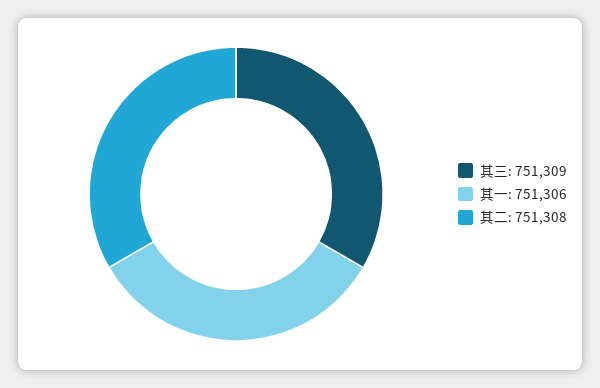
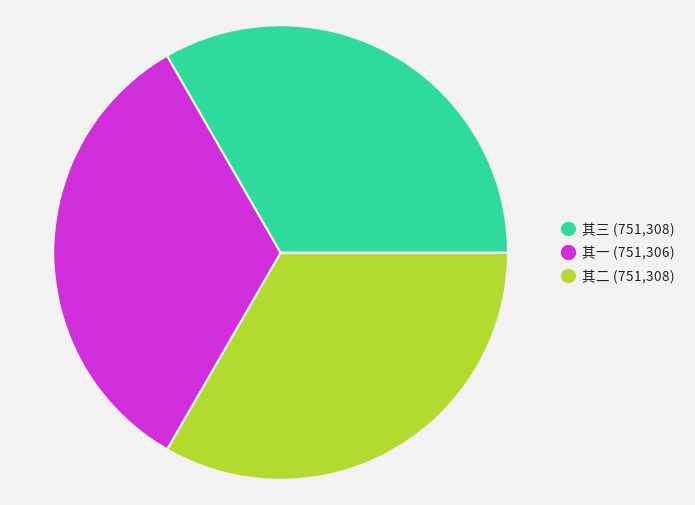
其三: 751309 -> 751308

